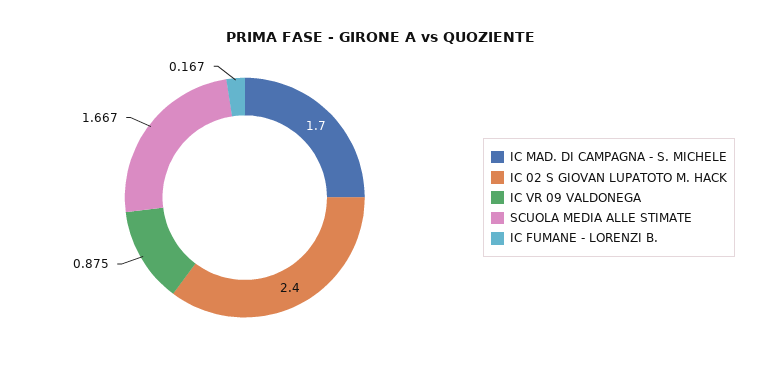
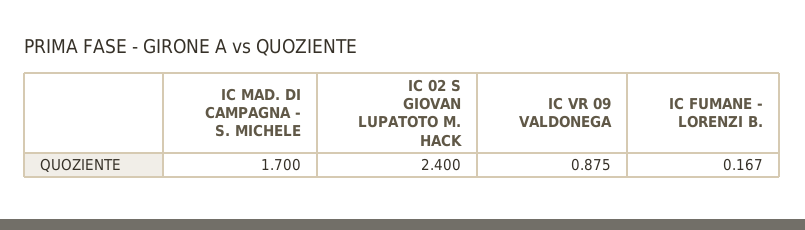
SCUOLA MEDIA ALLE STIMATE: 1.667 -> none

